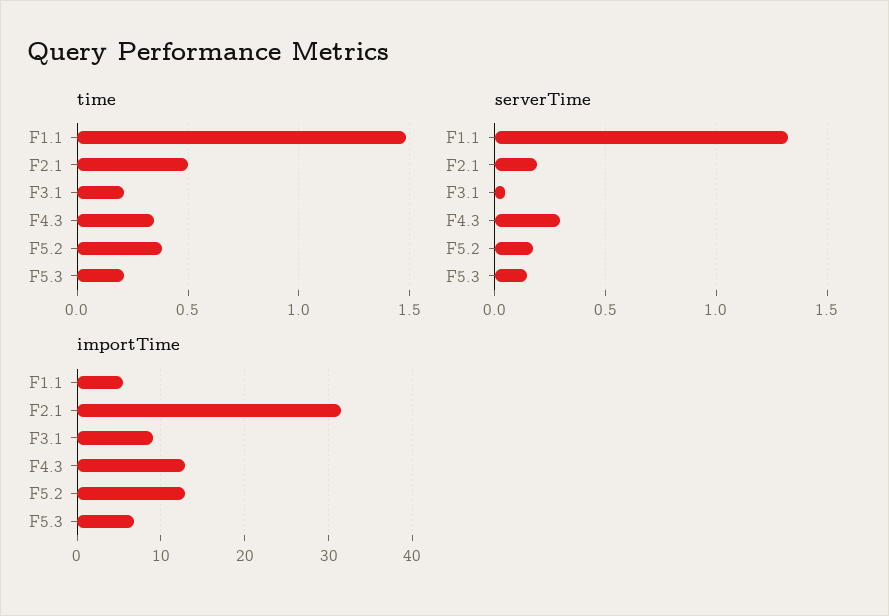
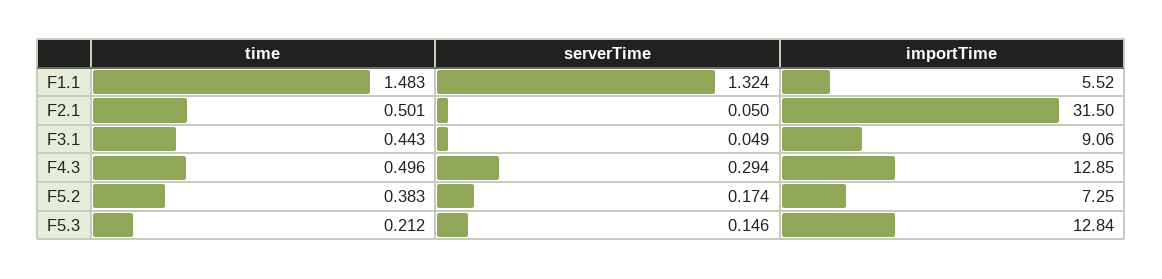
time, F3.1: 0.2 -> 0.443
time, F4.3: 0.35 -> 0.496
serverTime, F2.1: 0.2 -> 0.05
importTime, F5.2: 13 -> 7.25
importTime, F5.3: 7 -> 12.84

